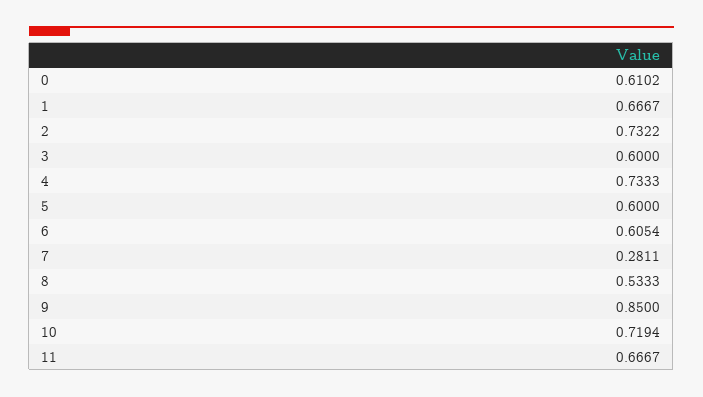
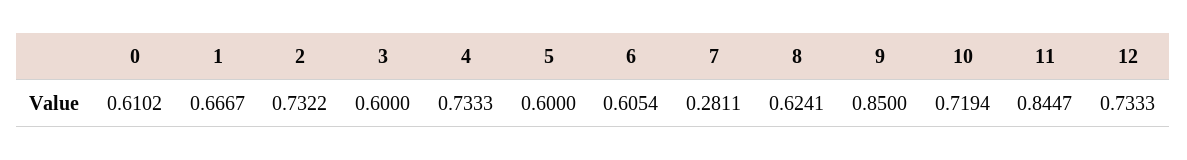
8: 0.5333 -> 0.6241
11: 0.6667 -> 0.8447
12: none -> 0.7333

